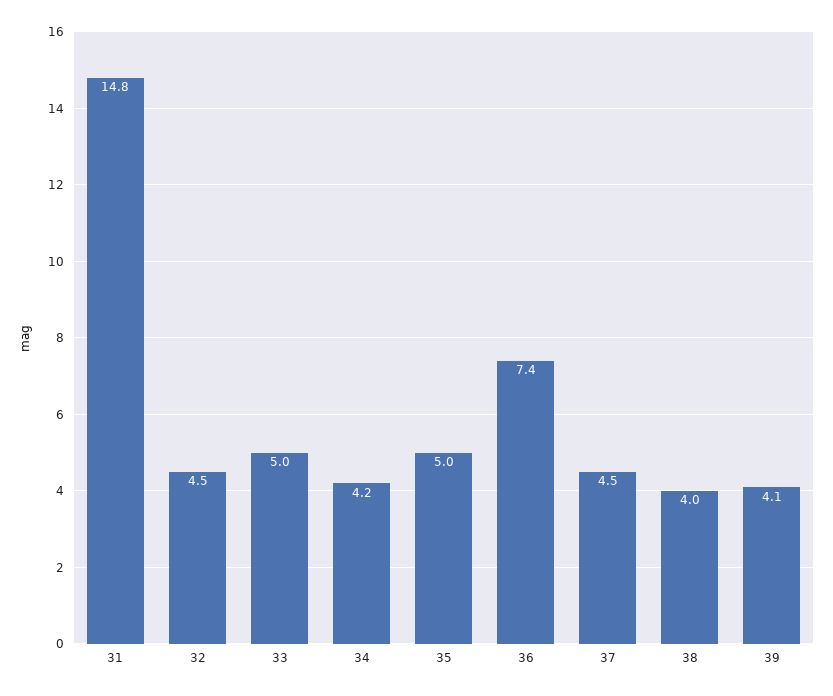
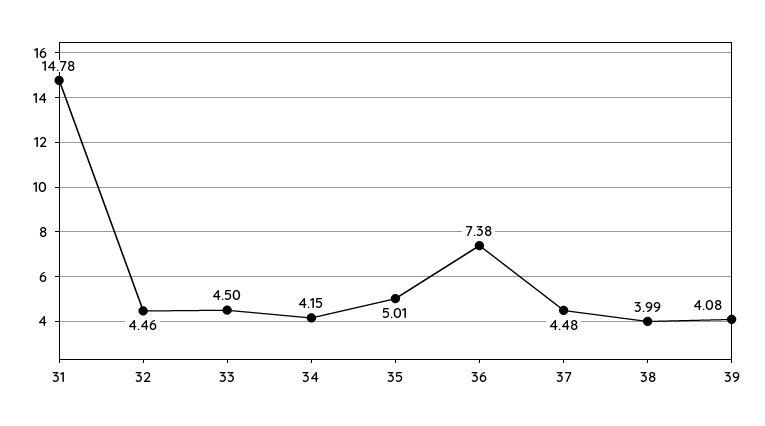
33: 5 -> 4.5

